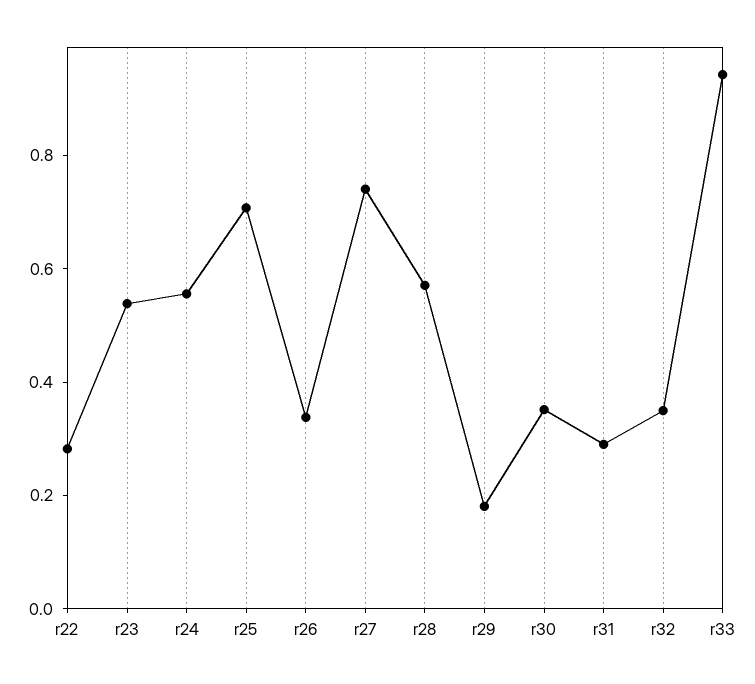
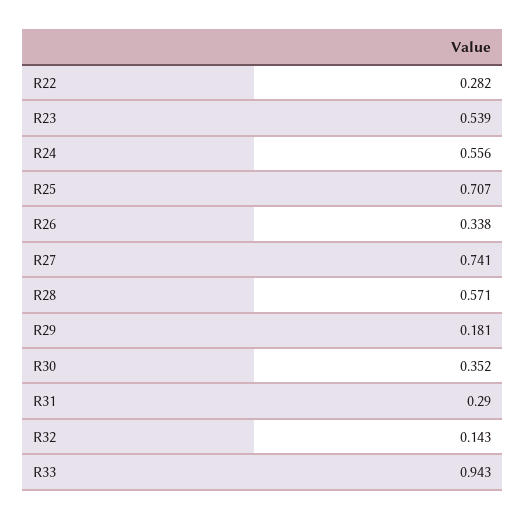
r32: 0.35 -> 0.143

